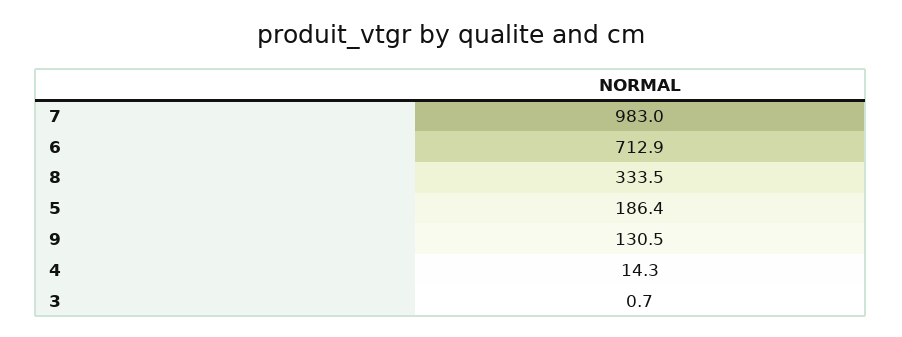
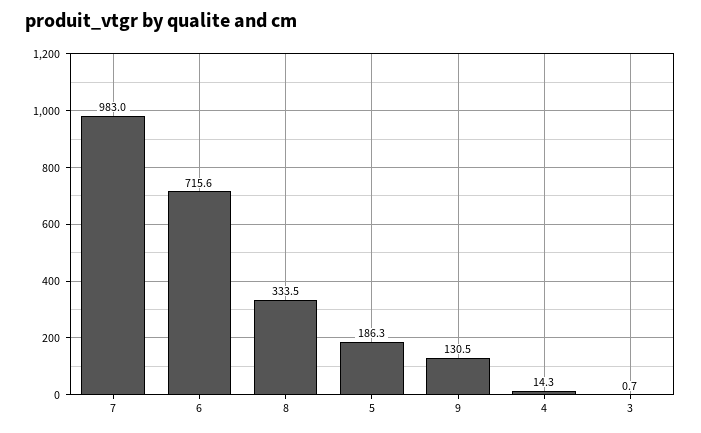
6: 712.9 -> 715.6
5: 186.4 -> 186.3

